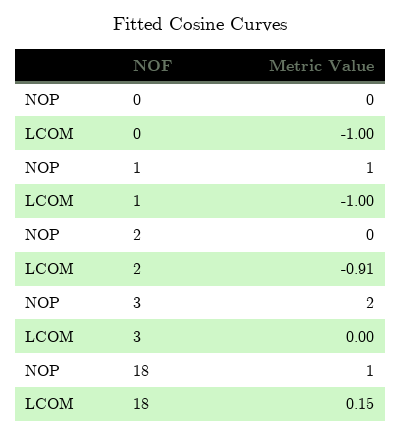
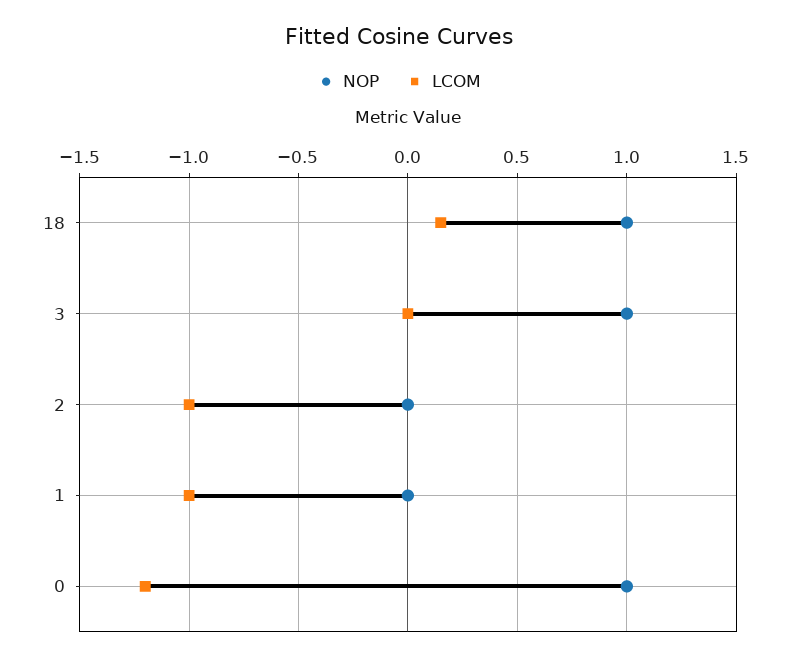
NOP, 0: 0 -> 1
LCOM, 0: -1 -> -1.2
NOP, 1: 1 -> 0
LCOM, 2: -0.91 -> -1
NOP, 3: 2 -> 1

